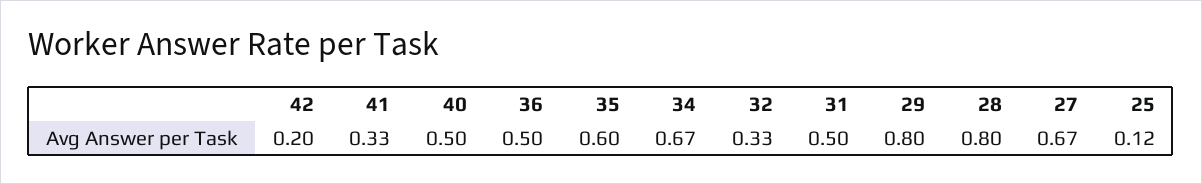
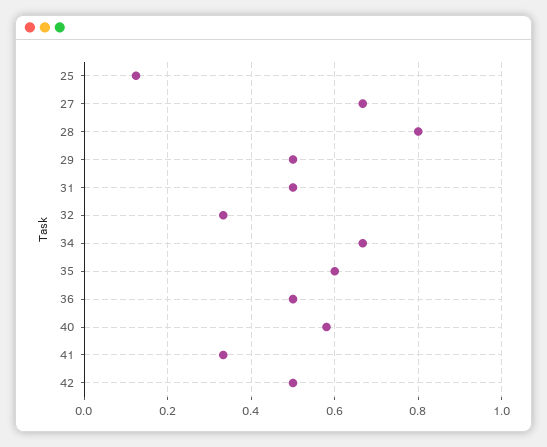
42: 0.2 -> 0.5
40: 0.5 -> 0.58
29: 0.8 -> 0.5

